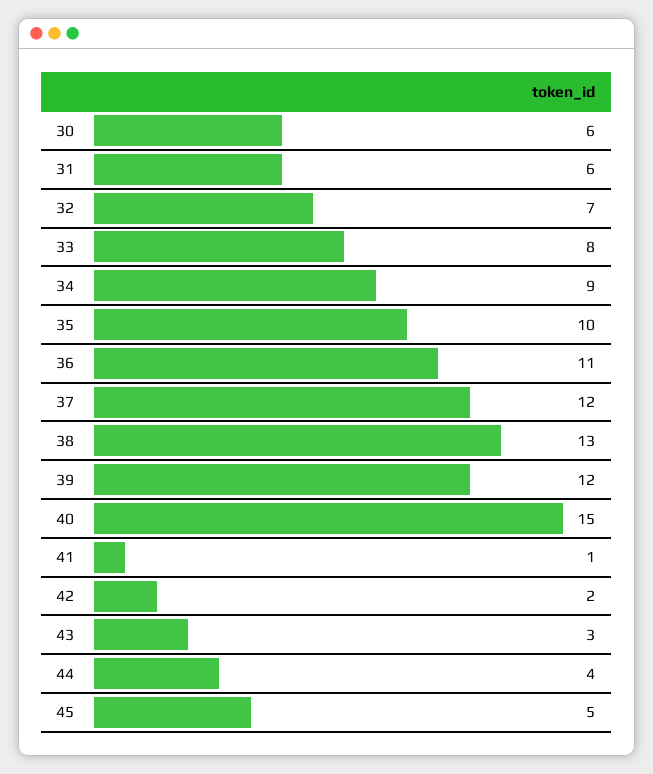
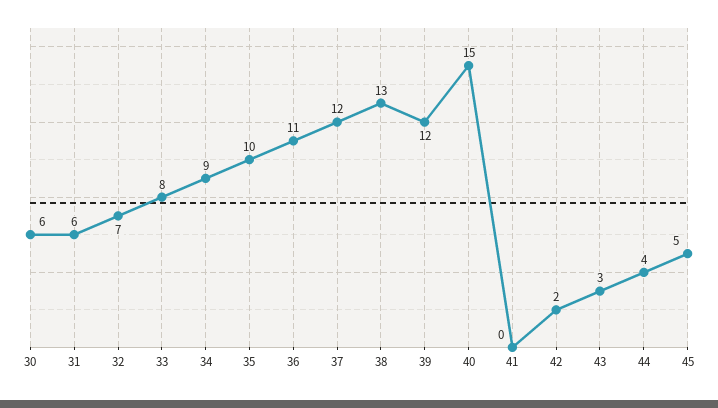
41: 1 -> 0

